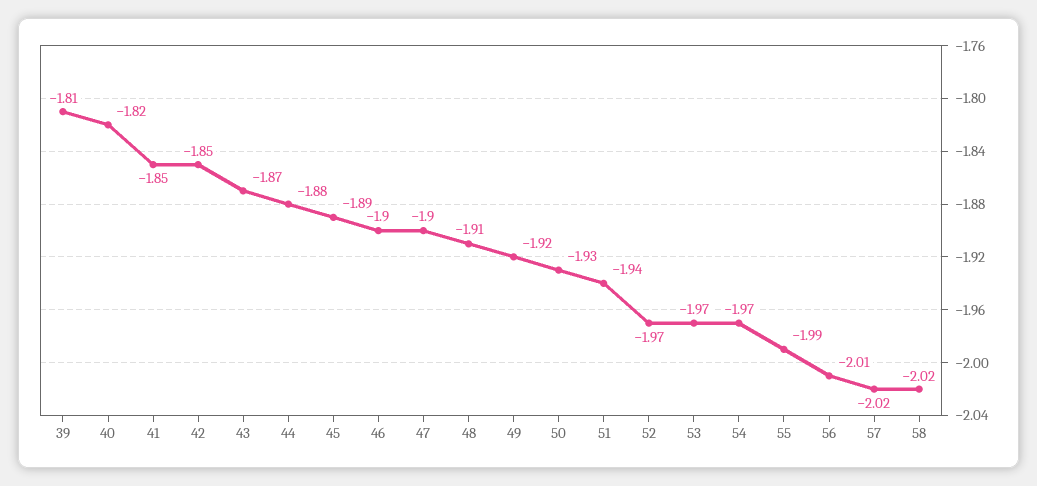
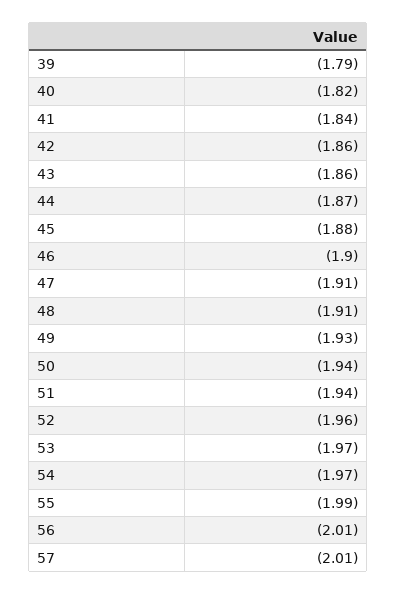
39: -1.81 -> -1.79
41: -1.85 -> -1.84
42: -1.85 -> -1.86
43: -1.87 -> -1.86
44: -1.88 -> -1.87
45: -1.89 -> -1.88
47: -1.9 -> -1.91
49: -1.92 -> -1.93
50: -1.93 -> -1.94
52: -1.97 -> -1.96
57: -2.02 -> -2.01
58: -2.02 -> none

